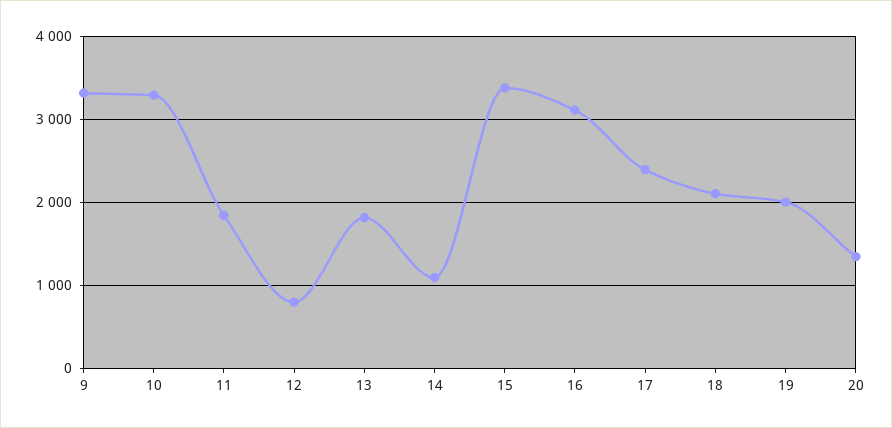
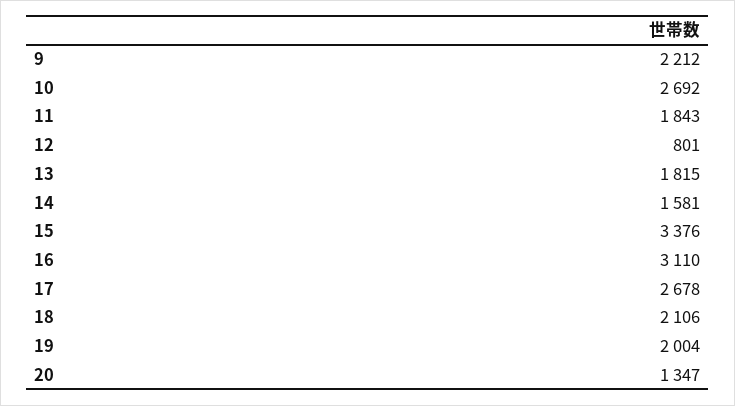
9: 3300 -> 2212
10: 3300 -> 2692
14: 1100 -> 1581
17: 2400 -> 2678

